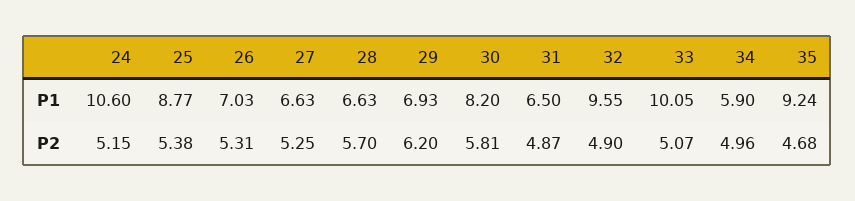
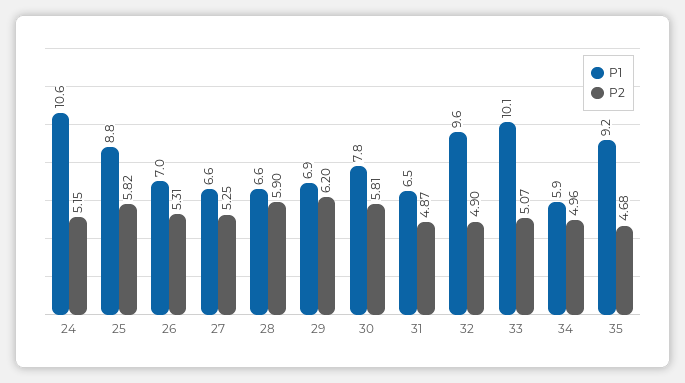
P1, 30: 8.2 -> 7.8
P2, 25: 5.38 -> 5.82
P2, 28: 5.7 -> 5.9

